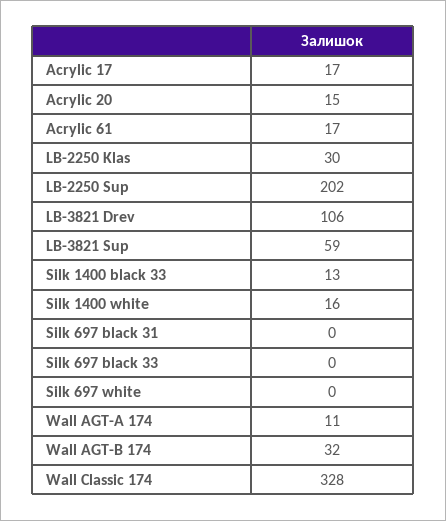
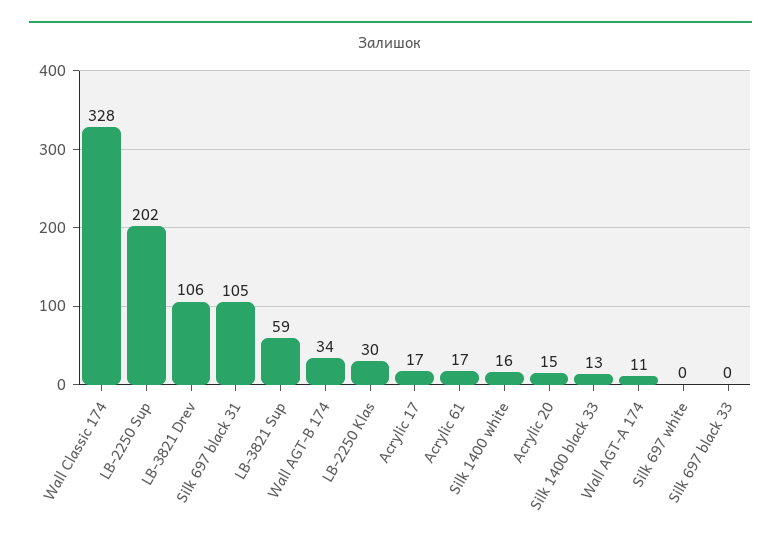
Silk 697 black 31: 0 -> 105
Wall AGT-B 174: 32 -> 34

